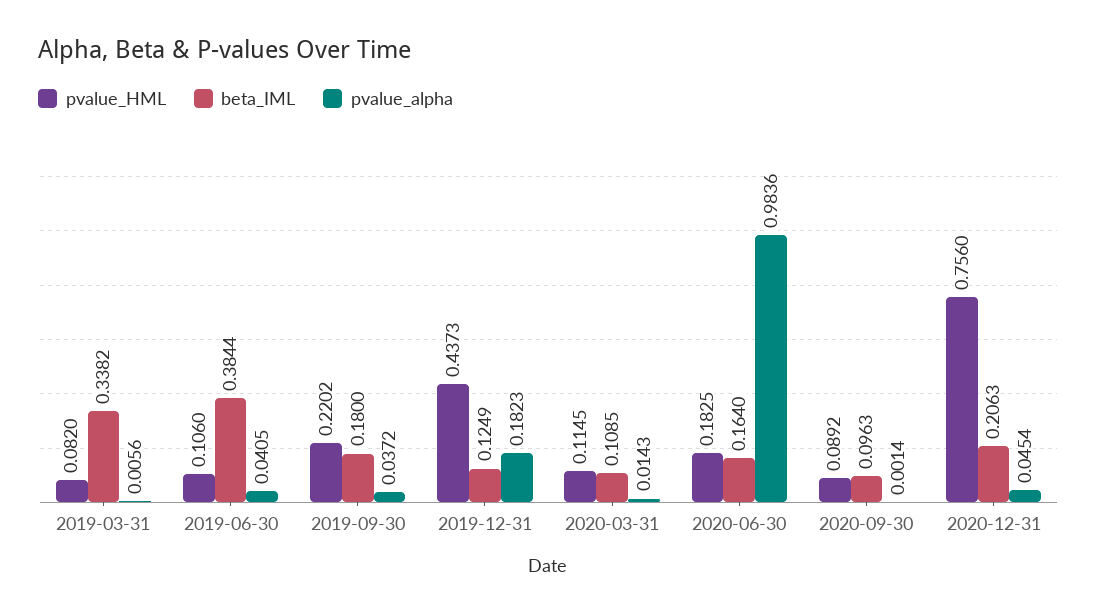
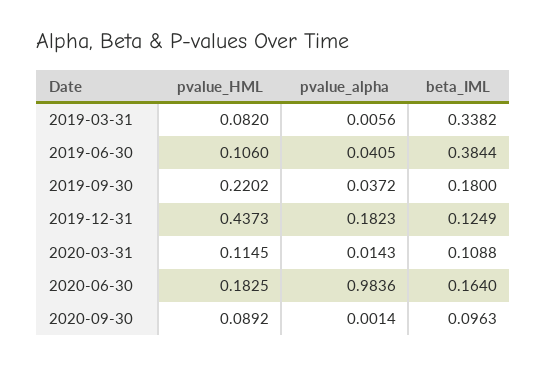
beta_IML, 2020-03-31: 0.1085 -> 0.1088
pvalue_HML, 2020-12-31: 0.756 -> none
beta_IML, 2020-12-31: 0.2063 -> none
pvalue_alpha, 2020-12-31: 0.0454 -> none

